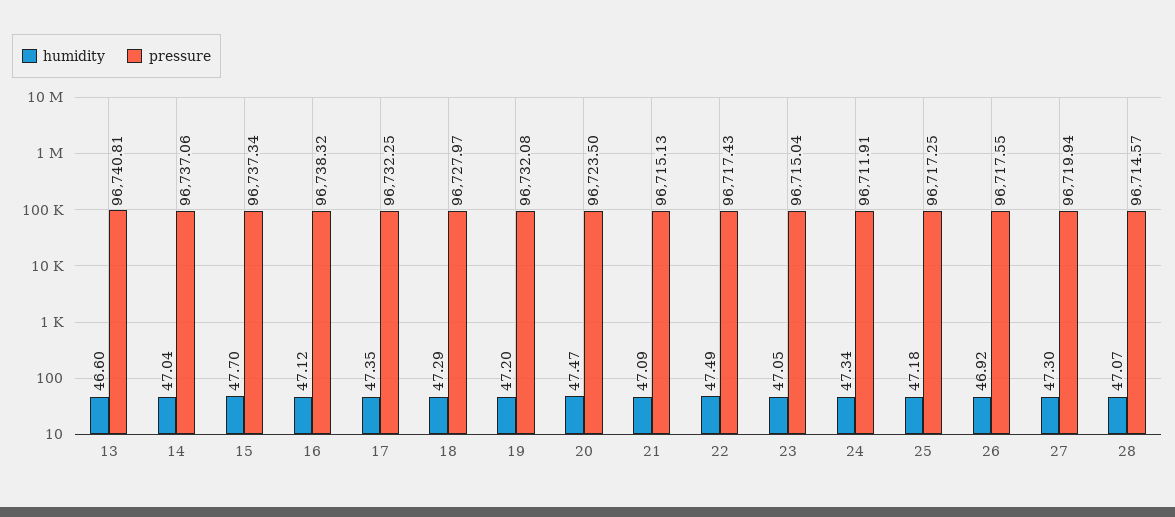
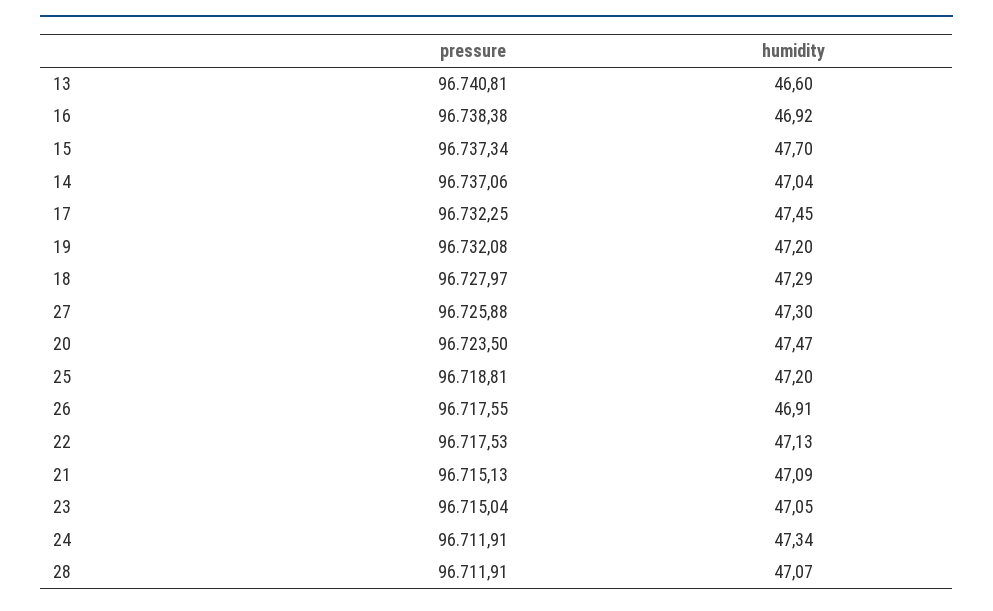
humidity, 16: 47.12 -> 46.92
pressure, 16: 96738.32 -> 96738.38
humidity, 17: 47.35 -> 47.45
humidity, 22: 47.49 -> 47.13
pressure, 22: 96717.43 -> 96717.53
humidity, 25: 47.18 -> 47.2
pressure, 25: 96717.25 -> 96718.81
humidity, 26: 46.92 -> 46.91
pressure, 27: 96719.94 -> 96725.88
pressure, 28: 96714.57 -> 96711.91

